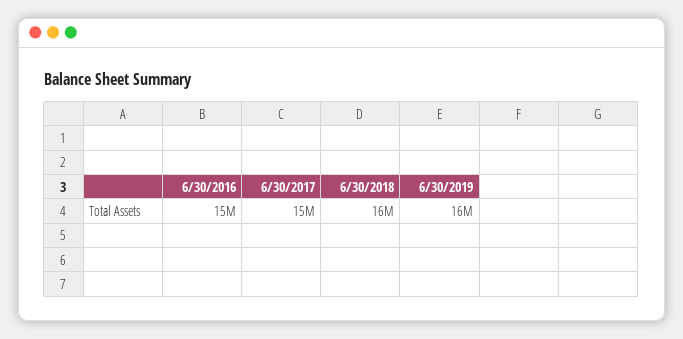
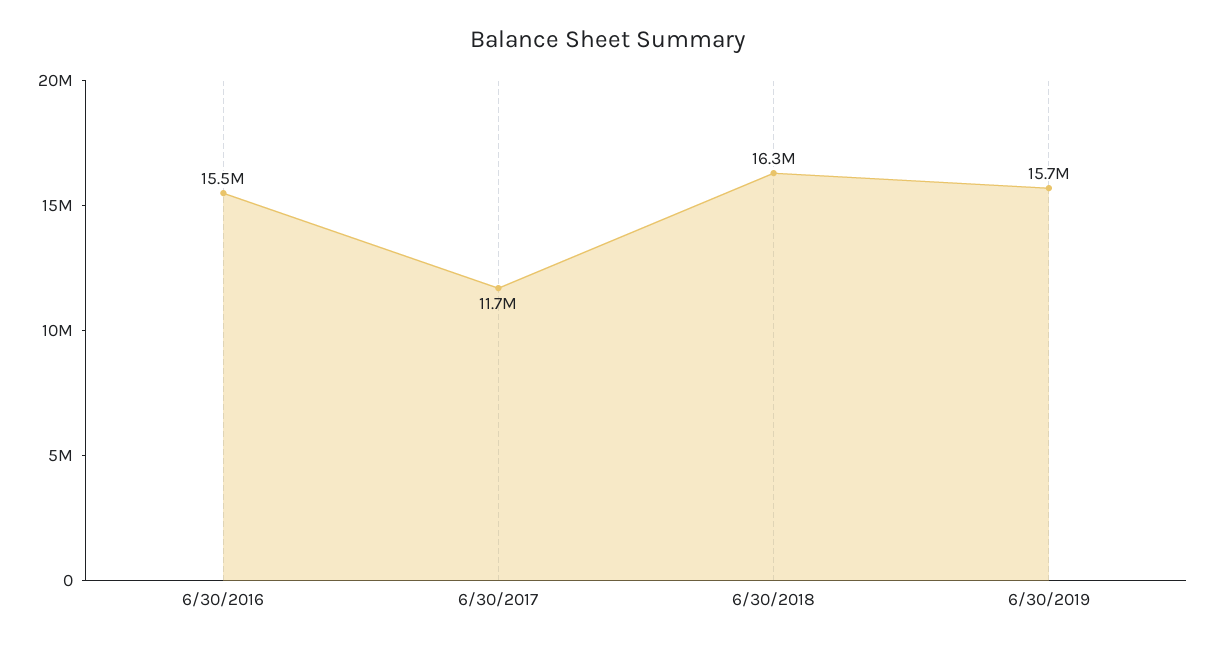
6/30/2017: 15000000 -> 11700000

